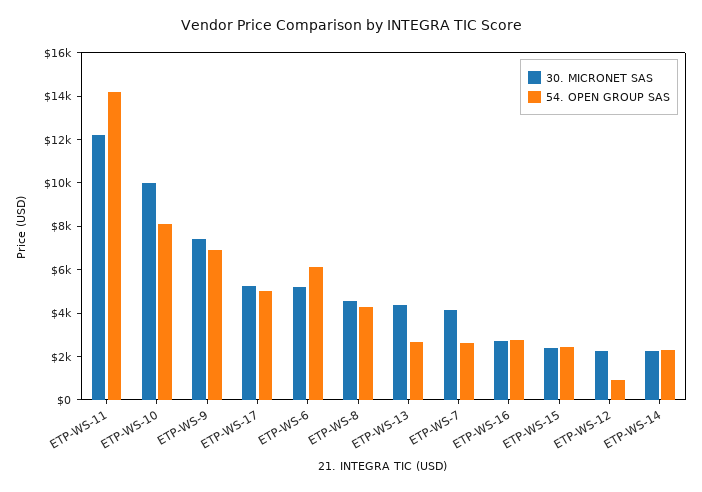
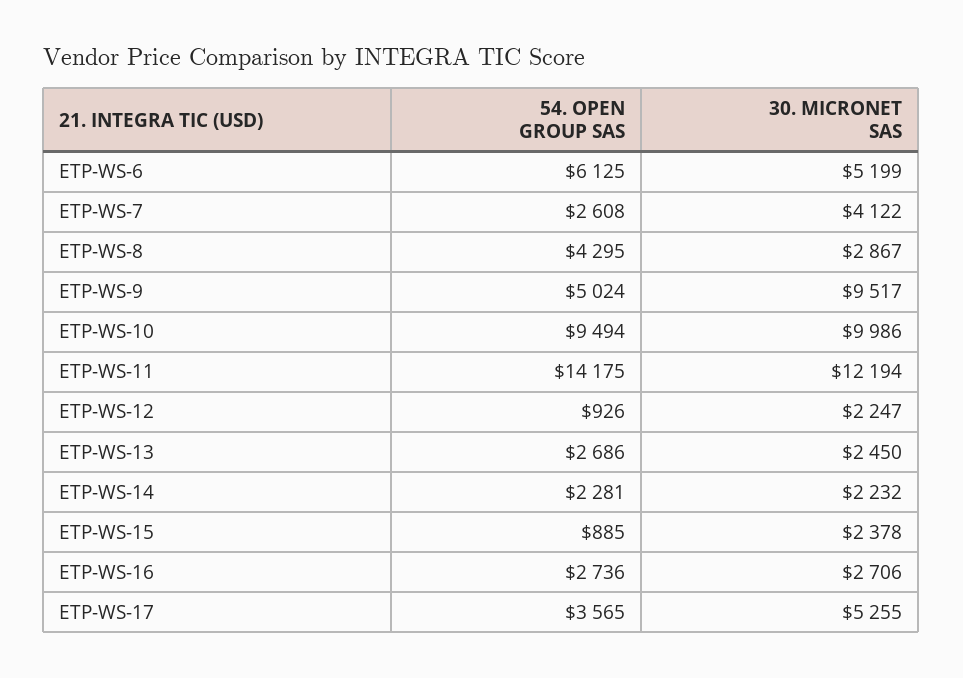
54. OPEN GROUP SAS, ETP-WS-10: 8000 -> 9494
30. MICRONET SAS, ETP-WS-9: 7500 -> 9517
54. OPEN GROUP SAS, ETP-WS-9: 7000 -> 5024
54. OPEN GROUP SAS, ETP-WS-17: 5000 -> 3565
30. MICRONET SAS, ETP-WS-8: 4500 -> 2867
30. MICRONET SAS, ETP-WS-13: 4500 -> 2450
54. OPEN GROUP SAS, ETP-WS-15: 2500 -> 885

